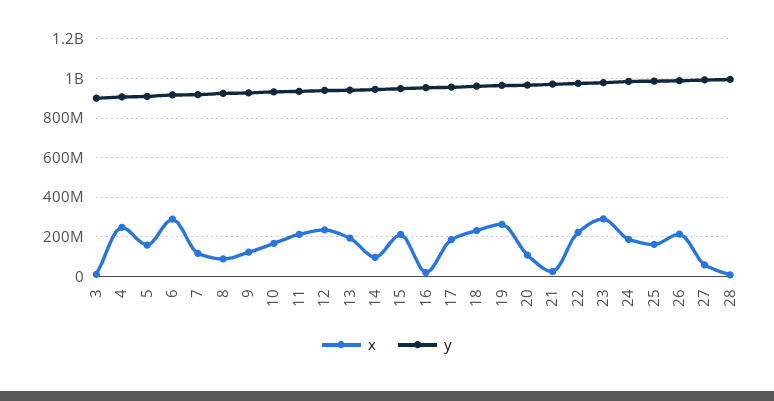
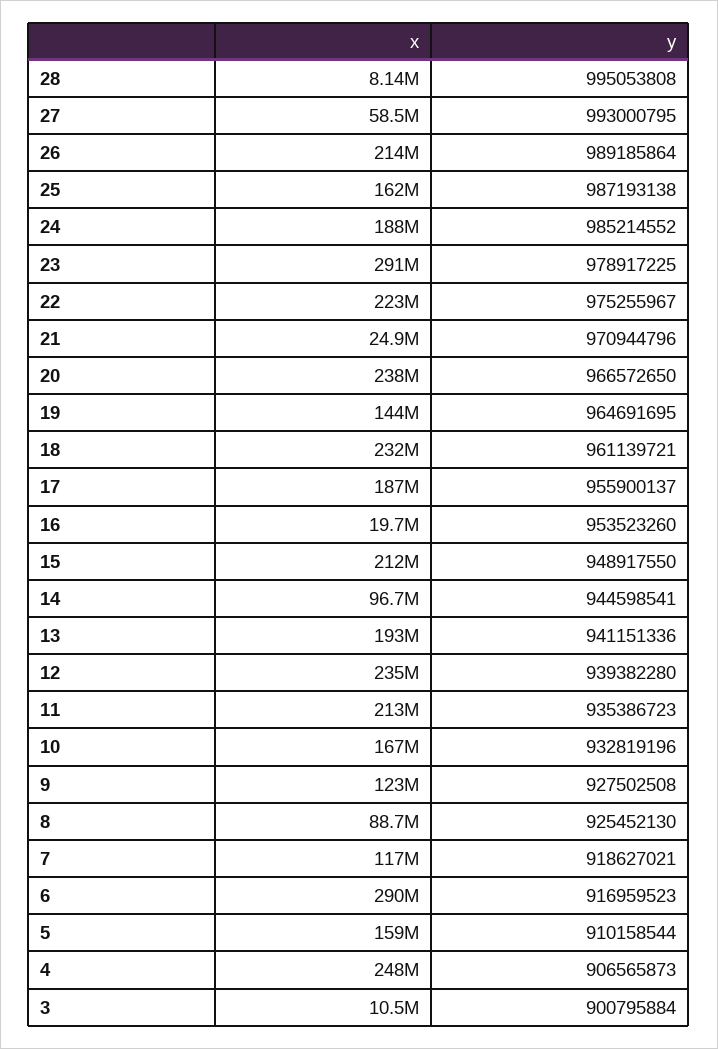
x, 19: 250000000 -> 144000000
x, 20: 100000000 -> 238000000

